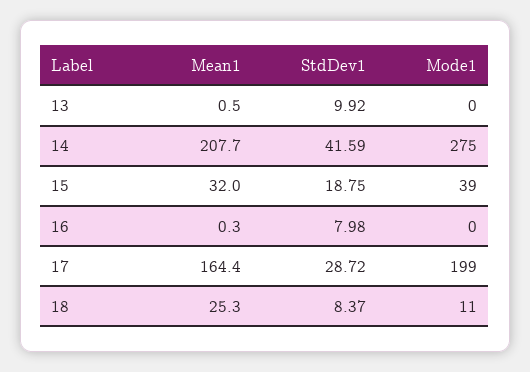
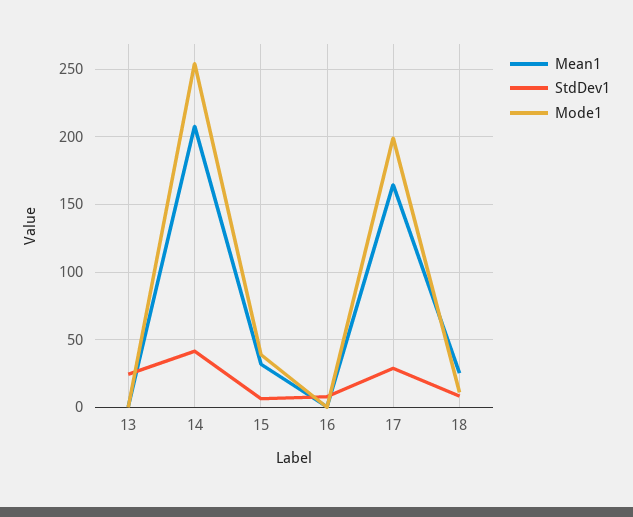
StdDev1, 13: 9.92 -> 25
Mode1, 14: 275 -> 255
StdDev1, 15: 18.75 -> 5

